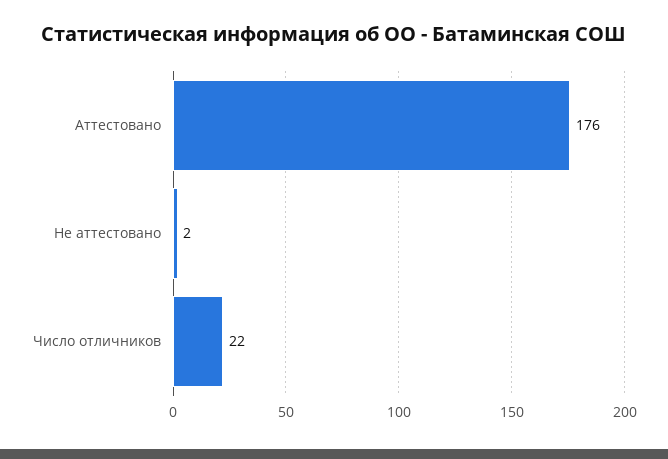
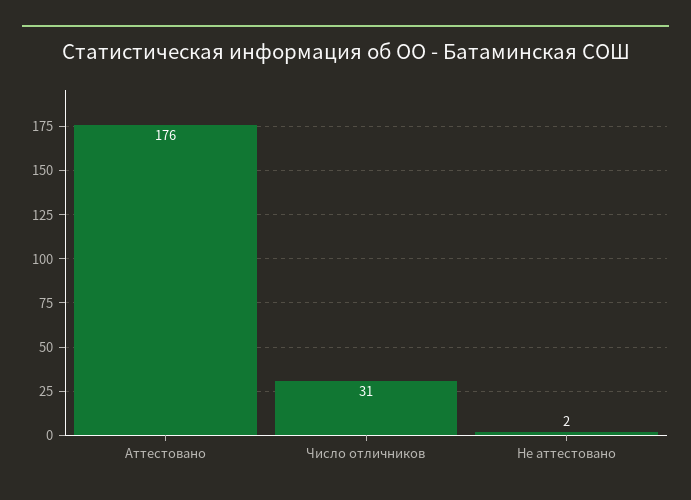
Число отличников: 22 -> 31

